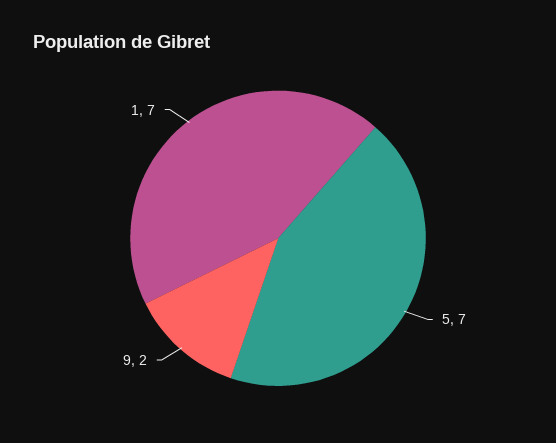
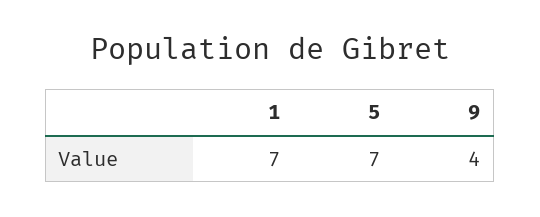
9: 2 -> 4

